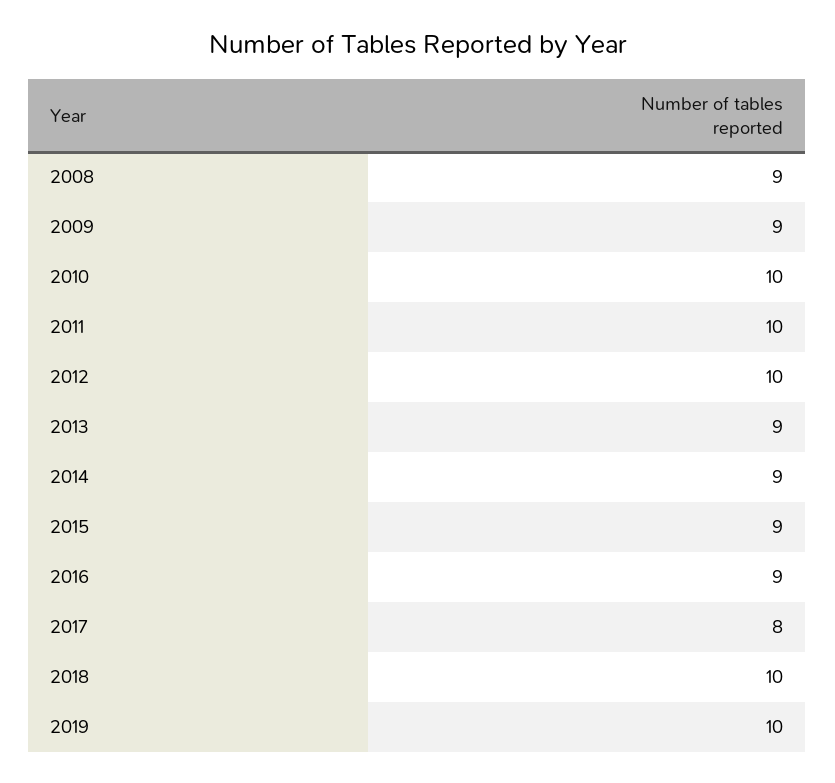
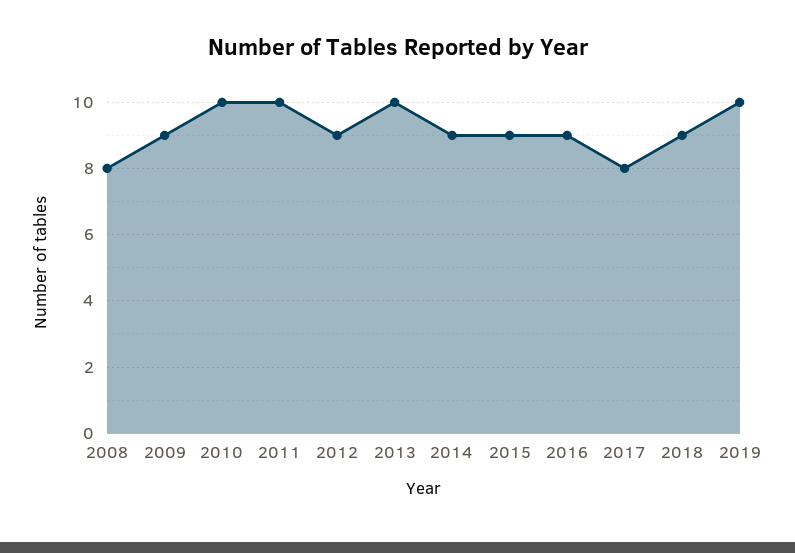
2008: 9 -> 8
2012: 10 -> 9
2013: 9 -> 10
2018: 10 -> 9

